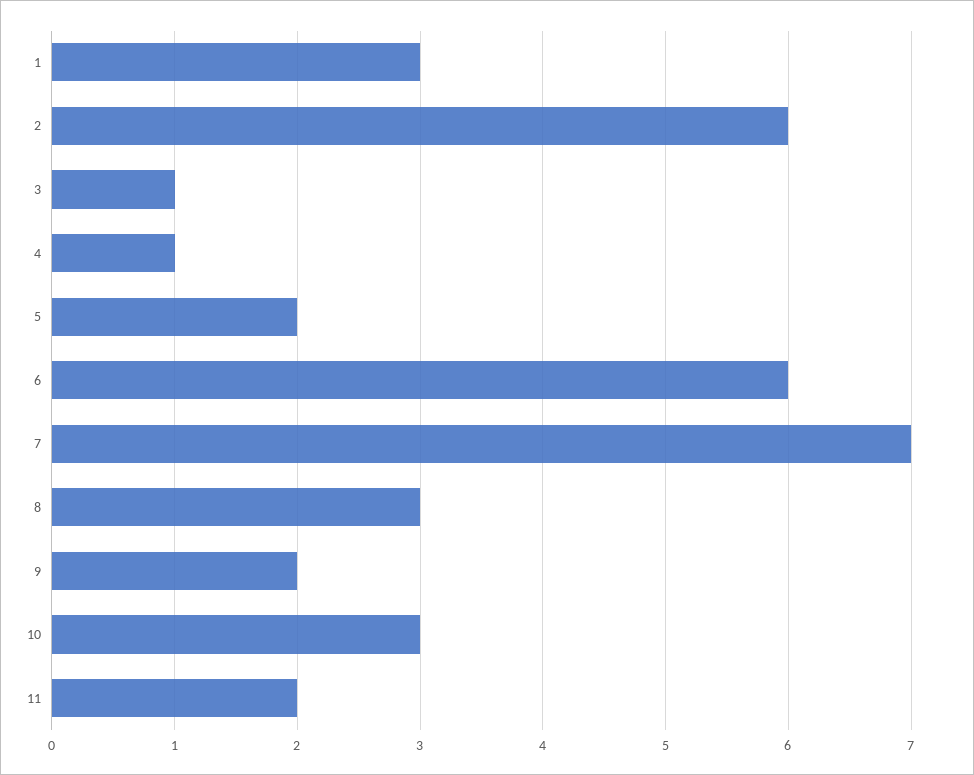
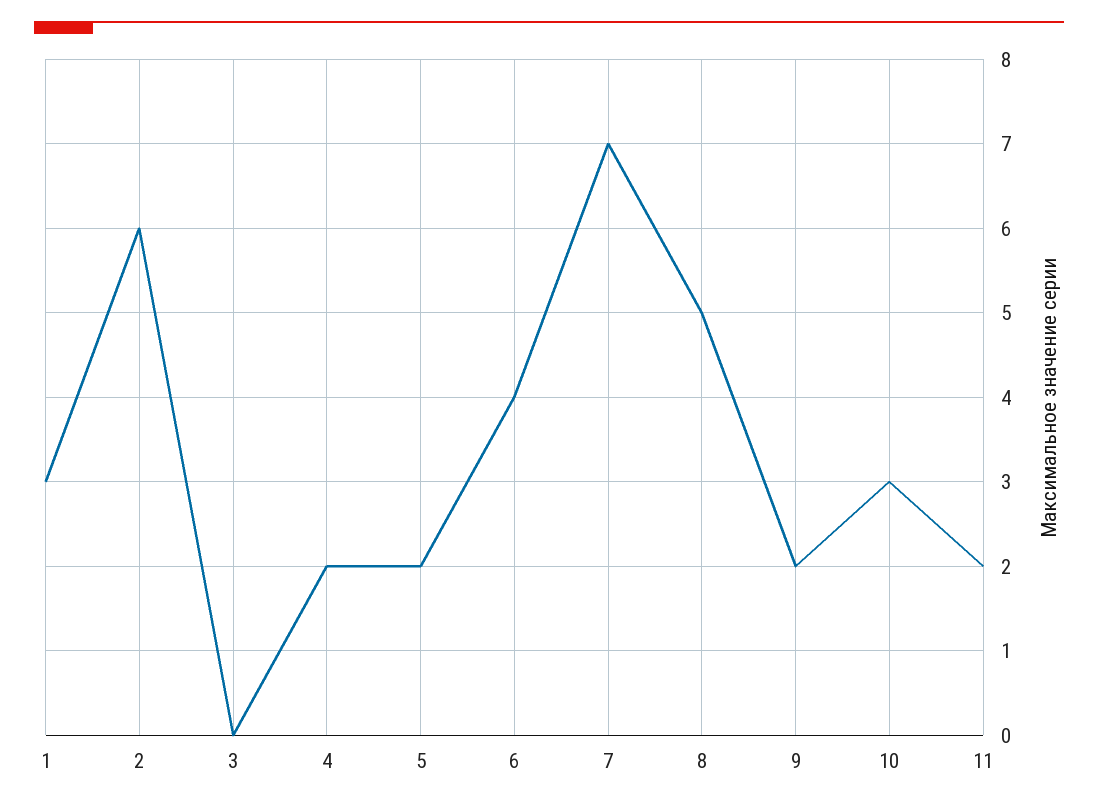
3: 1 -> 0
4: 1 -> 2
6: 6 -> 4
8: 3 -> 5

